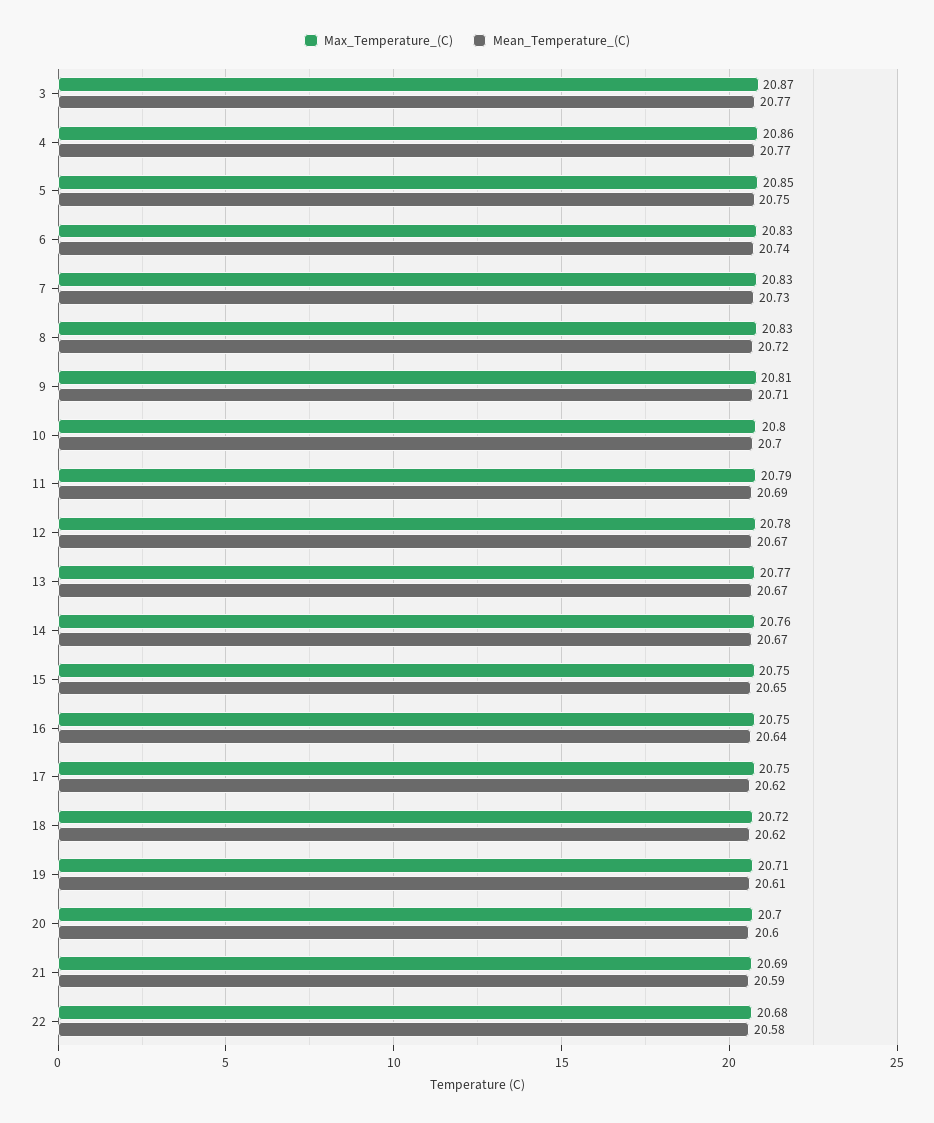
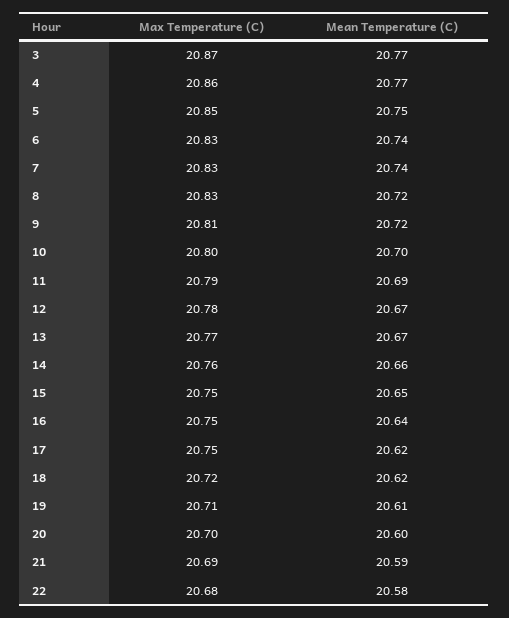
Mean_Temperature_(C), 7: 20.73 -> 20.74
Mean_Temperature_(C), 9: 20.71 -> 20.72
Mean_Temperature_(C), 14: 20.67 -> 20.66

